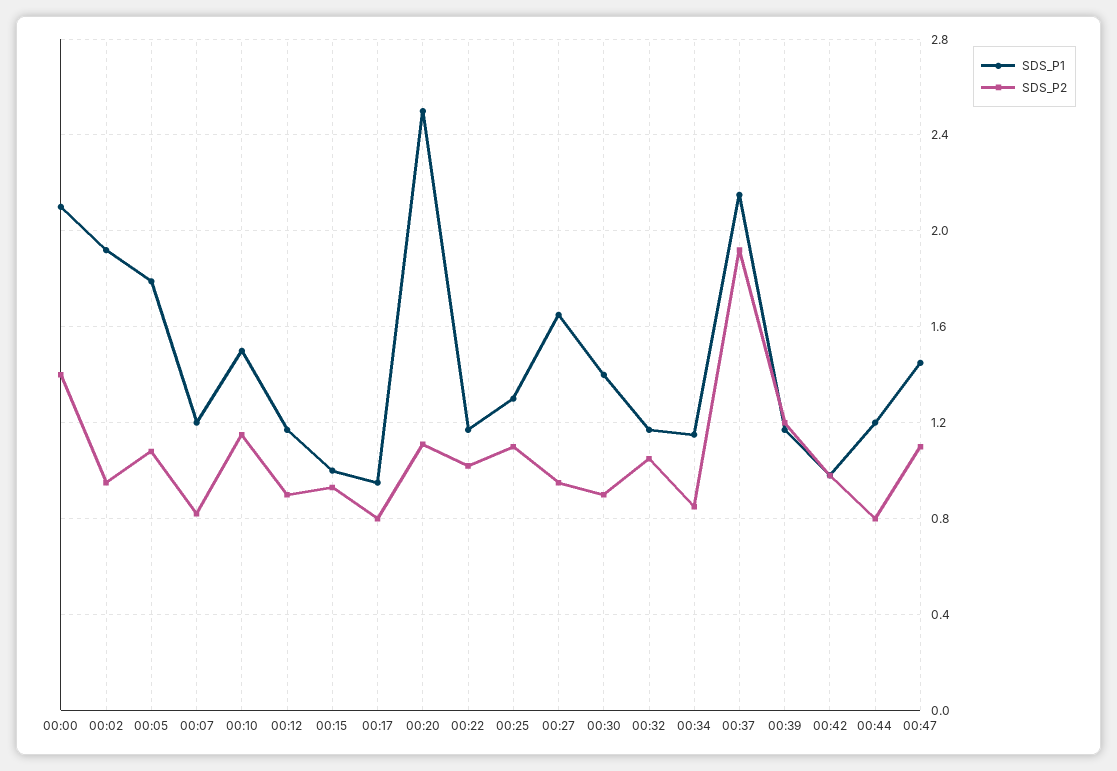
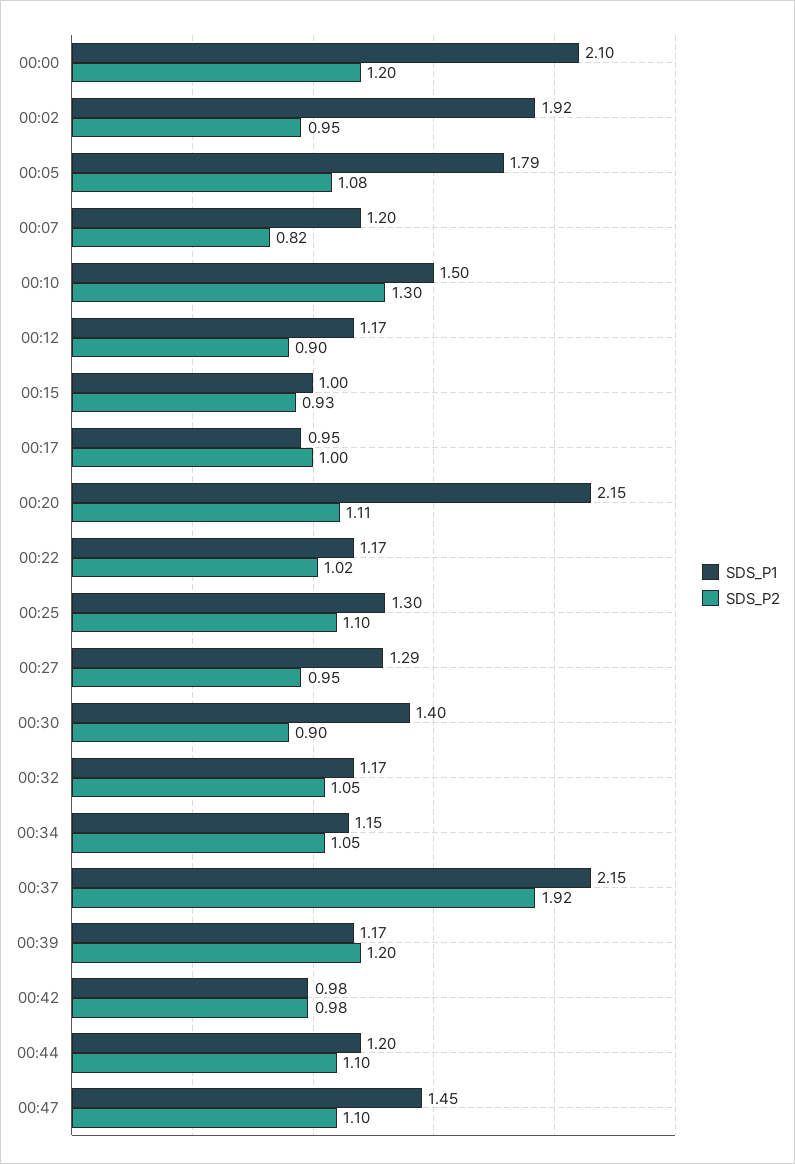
SDS_P2, 00:00: 1.4 -> 1.2
SDS_P2, 00:10: 1.15 -> 1.3
SDS_P2, 00:17: 0.8 -> 1
SDS_P1, 00:20: 2.5 -> 2.15
SDS_P1, 00:27: 1.65 -> 1.29
SDS_P2, 00:34: 0.85 -> 1.05
SDS_P2, 00:44: 0.8 -> 1.1

